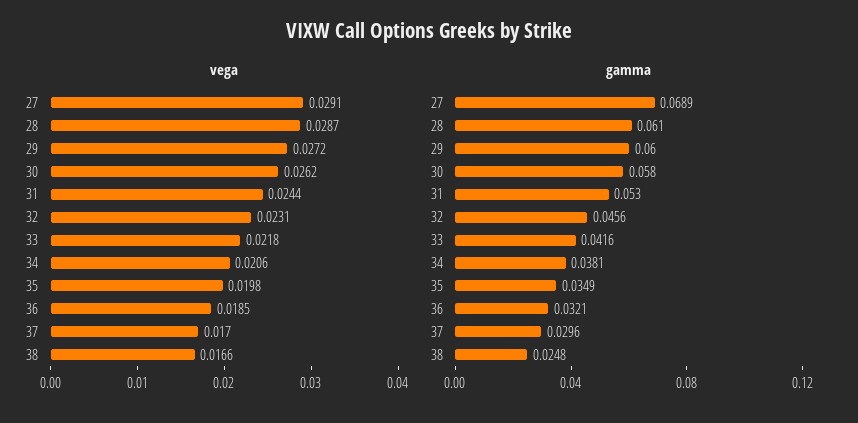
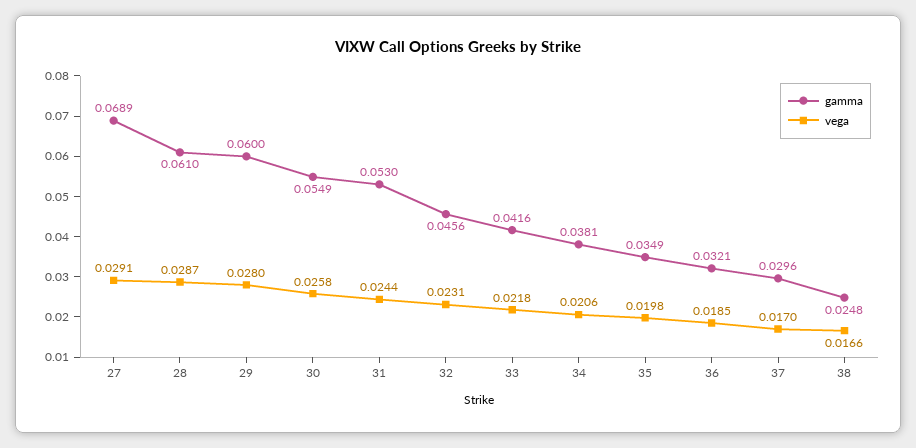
vega, 29: 0.0272 -> 0.028
vega, 30: 0.0262 -> 0.0258
gamma, 30: 0.058 -> 0.0549

